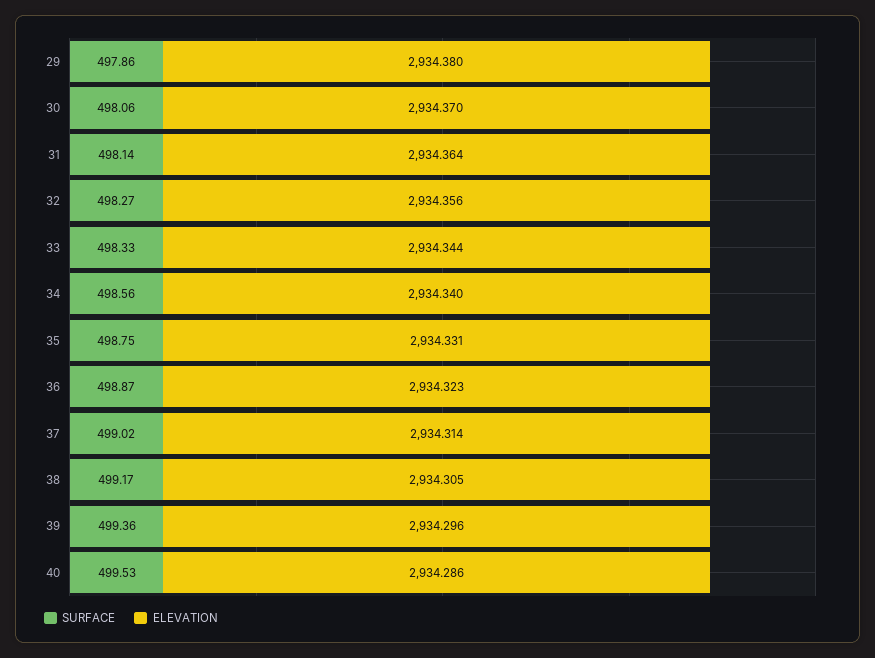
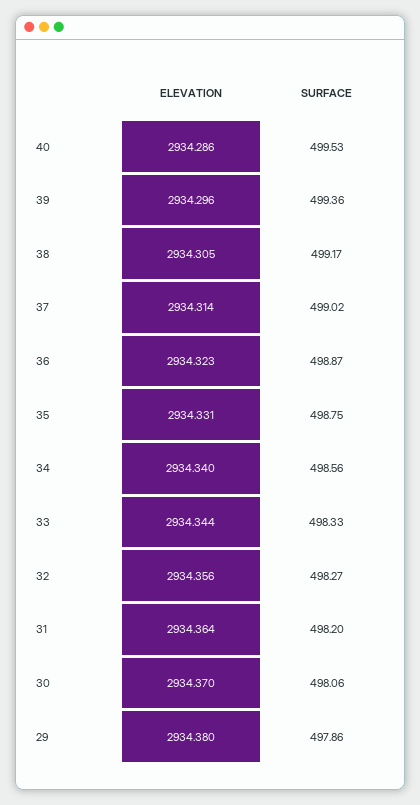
SURFACE, 31: 498.14 -> 498.2

